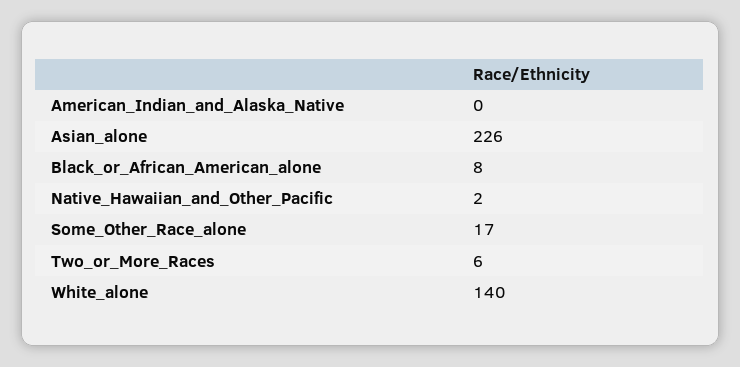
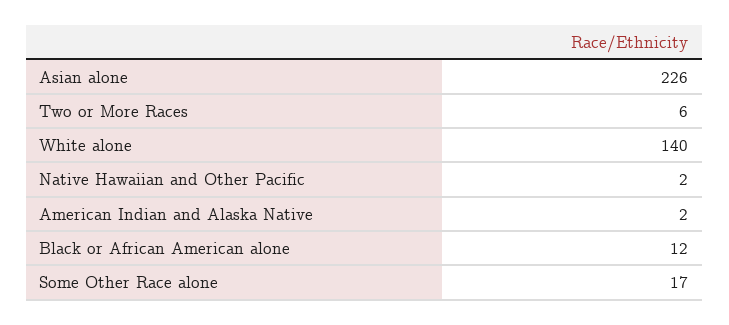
American_Indian_and_Alaska_Native: 0 -> 2
Black_or_African_American_alone: 8 -> 12

